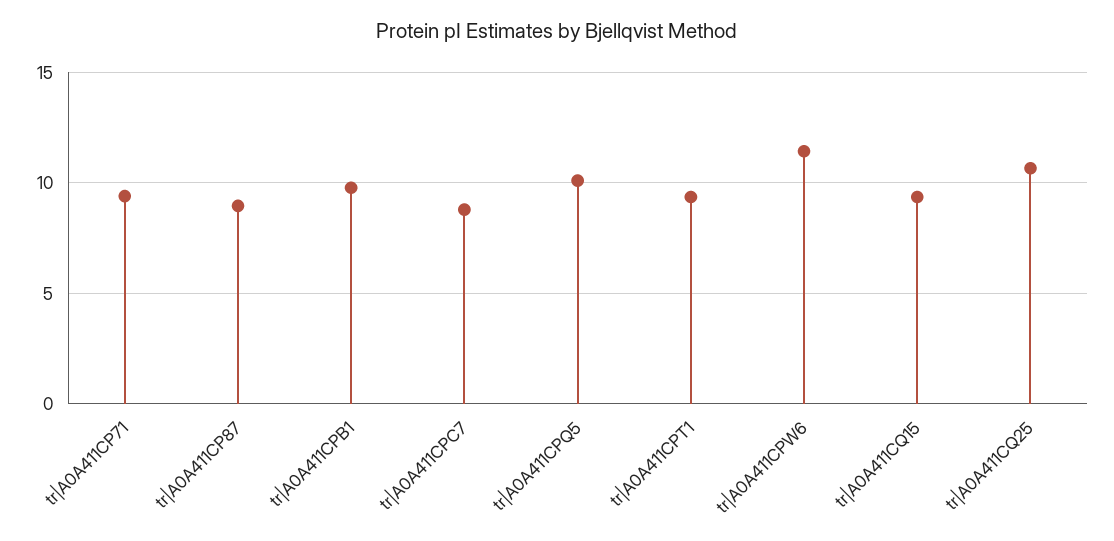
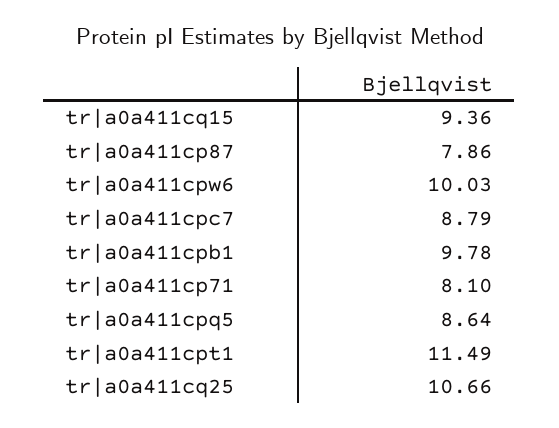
tr|A0A411CP71: 9.5 -> 8.1
tr|A0A411CP87: 9 -> 7.86
tr|A0A411CPQ5: 10 -> 8.64
tr|A0A411CPT1: 9.5 -> 11.49
tr|A0A411CPW6: 11.5 -> 10.03

